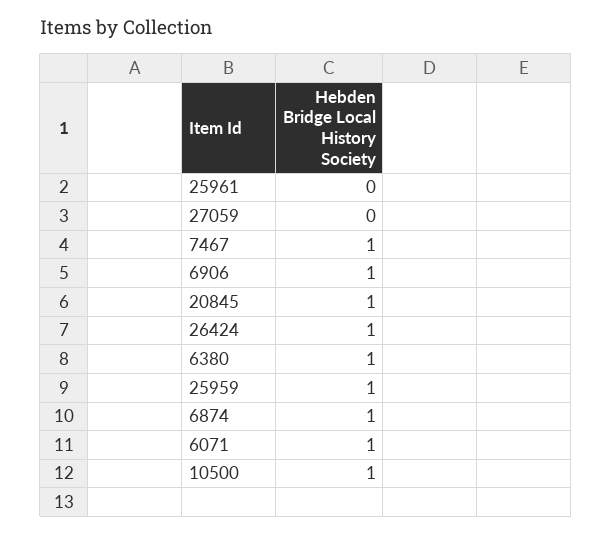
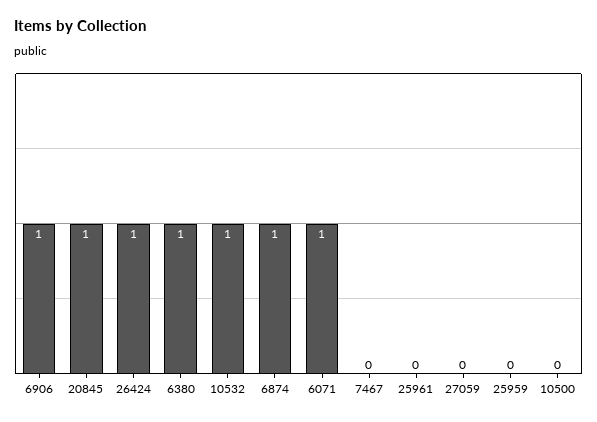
7467: 1 -> 0
25959: 1 -> 0
10500: 1 -> 0
10532: none -> 1

